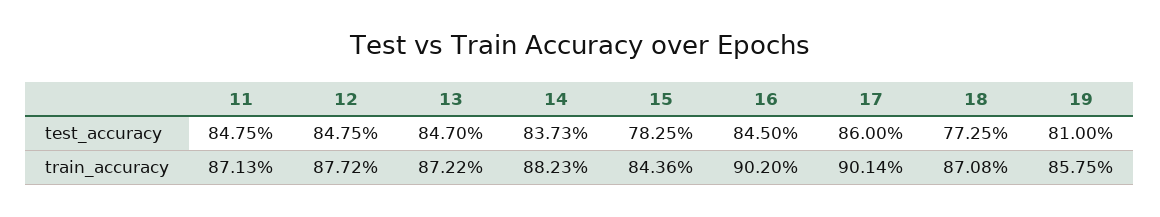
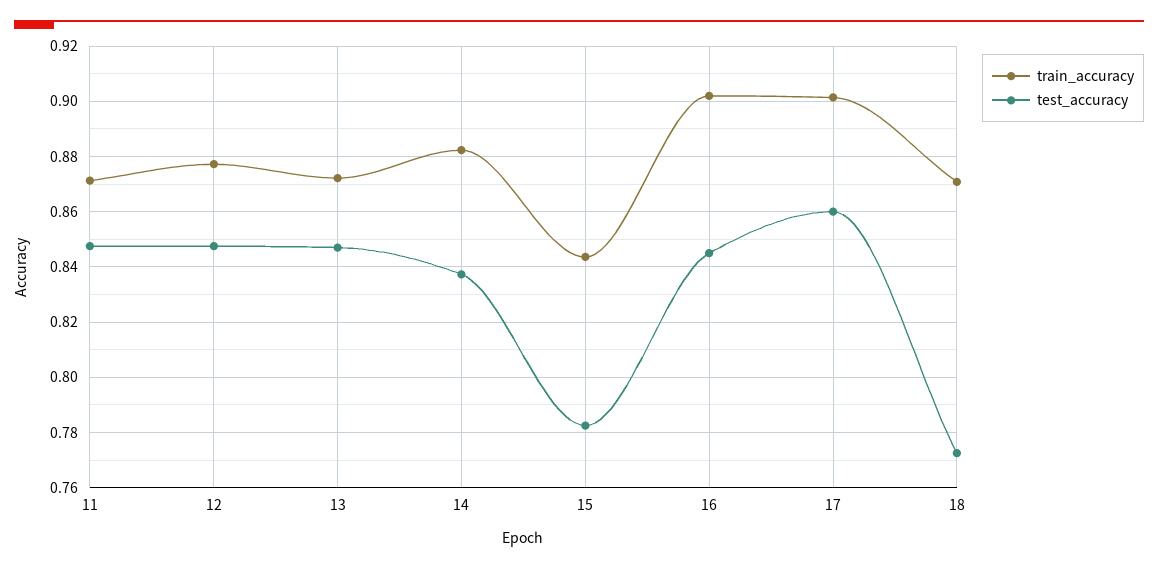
test_accuracy, 19: 0.81 -> none
train_accuracy, 19: 0.8575 -> none

